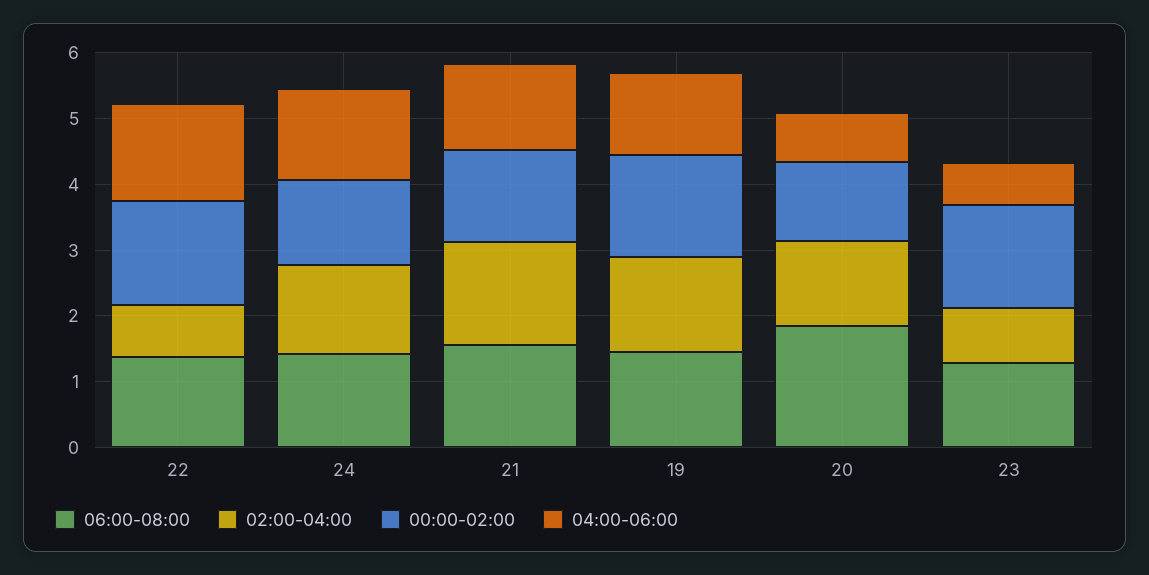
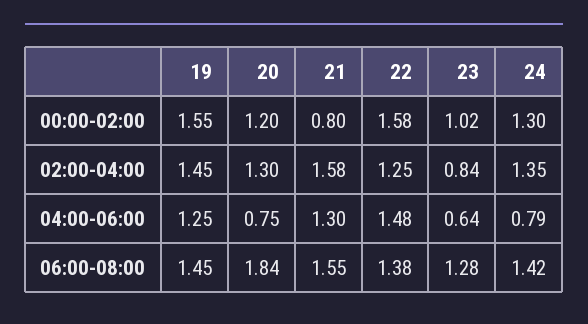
02:00-04:00, 22: 0.8 -> 1.25
04:00-06:00, 24: 1.4 -> 0.79
00:00-02:00, 21: 1.4 -> 0.8
00:00-02:00, 23: 1.6 -> 1.02

